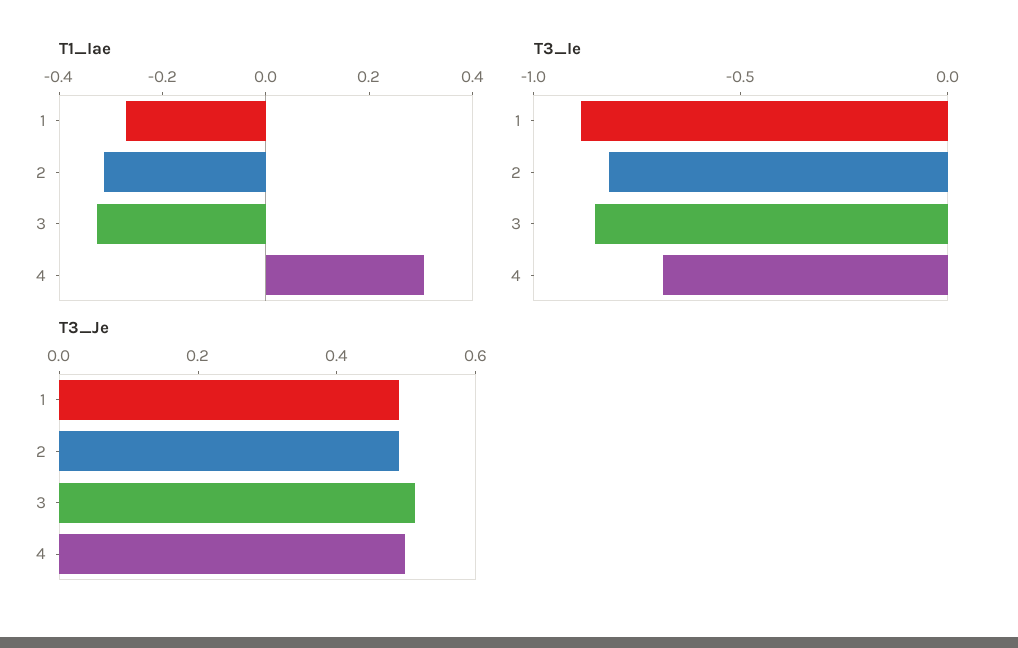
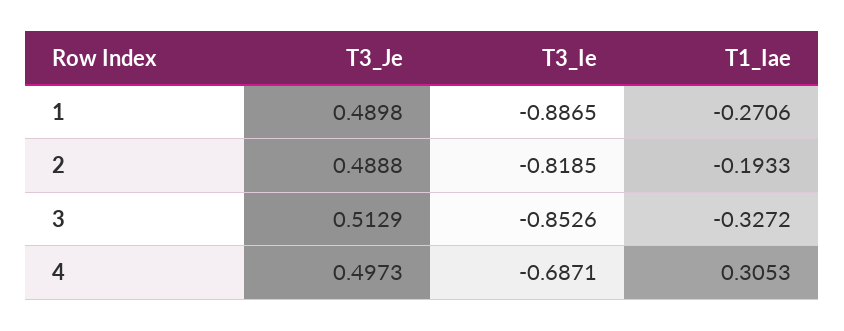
T1_Iae, 2: -0.3 -> -0.1933

